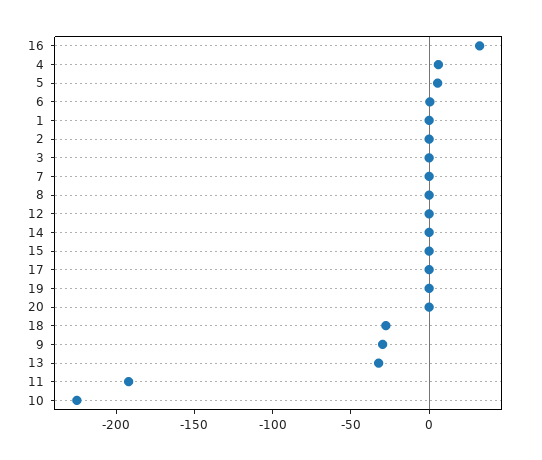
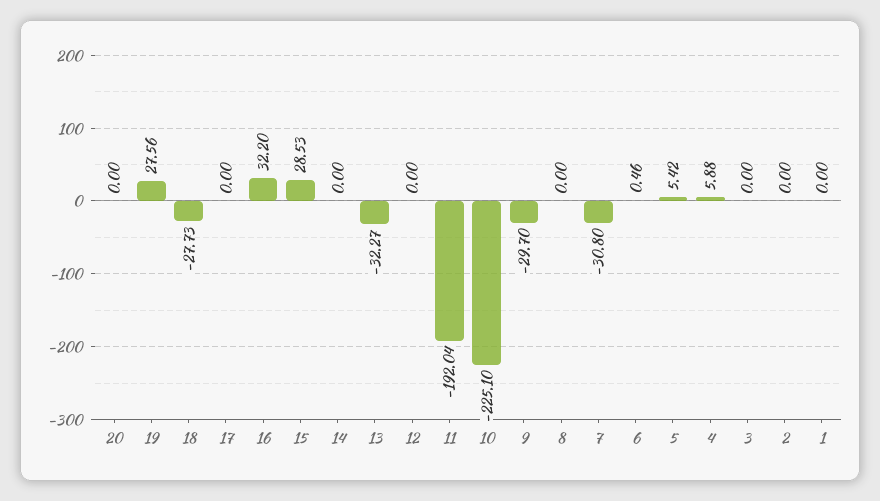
7: 0 -> -30.8
15: 0 -> 28.53
19: 0 -> 27.56

